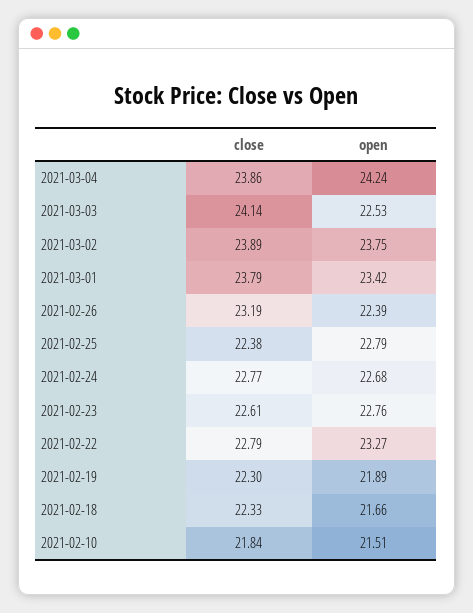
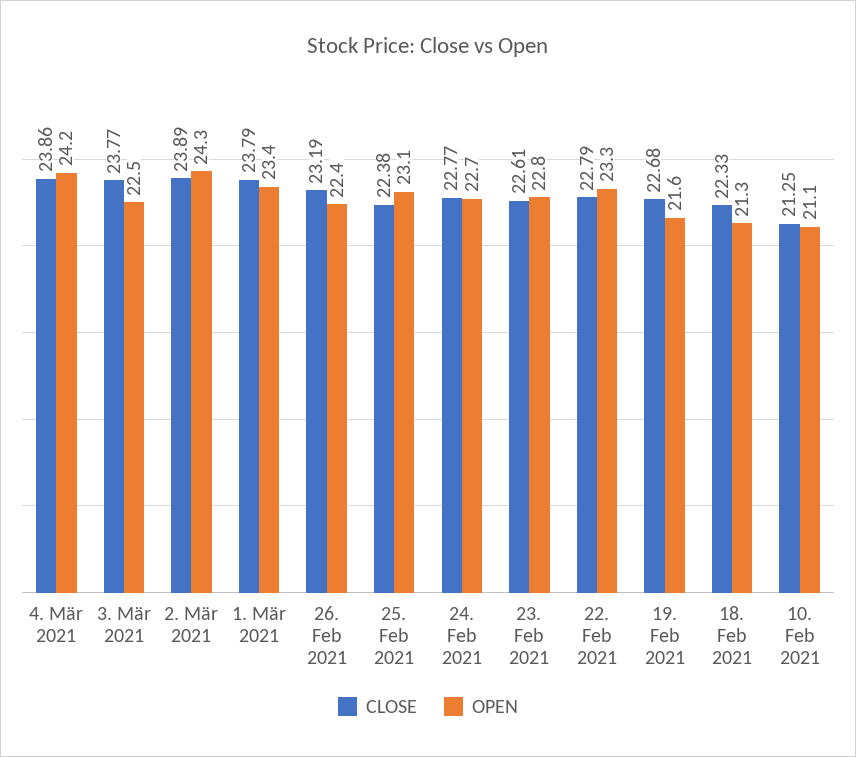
close, 2021-03-03: 24.14 -> 23.77
open, 2021-03-02: 23.75 -> 24.3
open, 2021-02-25: 22.79 -> 23.1
close, 2021-02-19: 22.3 -> 22.68
open, 2021-02-19: 21.89 -> 21.6
open, 2021-02-18: 21.66 -> 21.3
close, 2021-02-10: 21.84 -> 21.25
open, 2021-02-10: 21.51 -> 21.1

